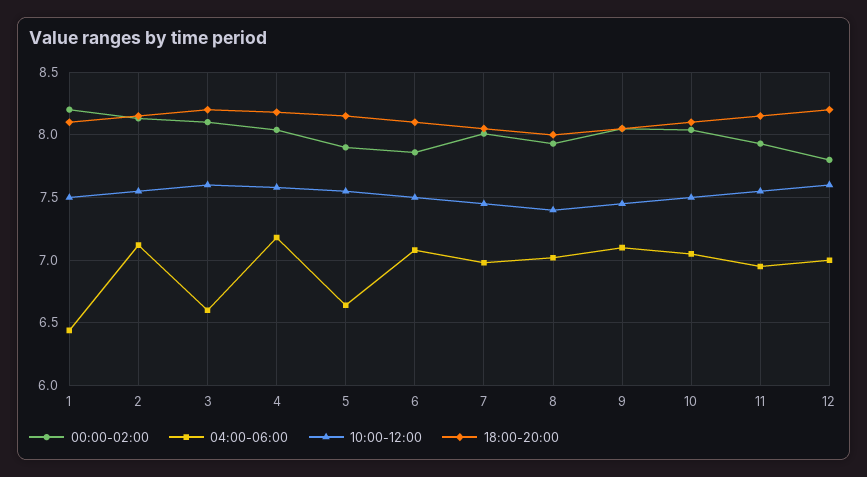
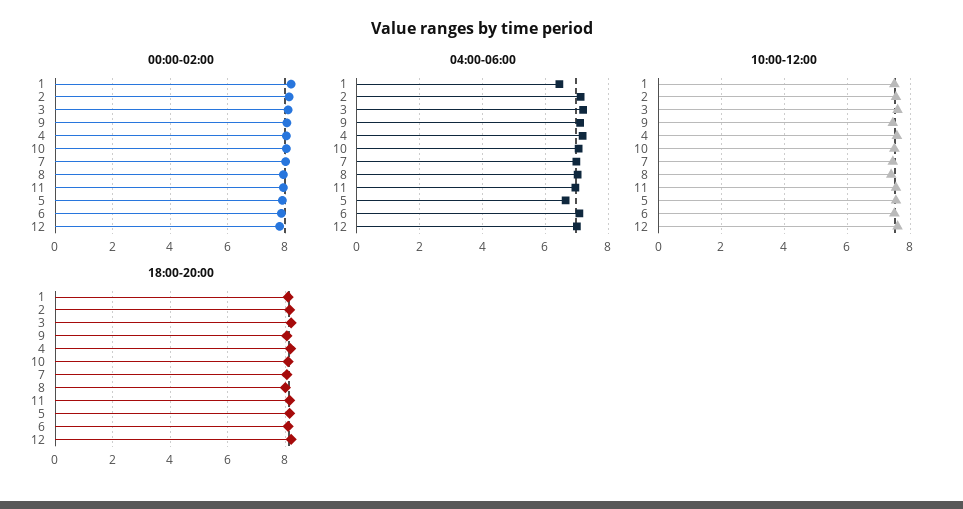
04:00-06:00, 3: 6.6 -> 7.2

